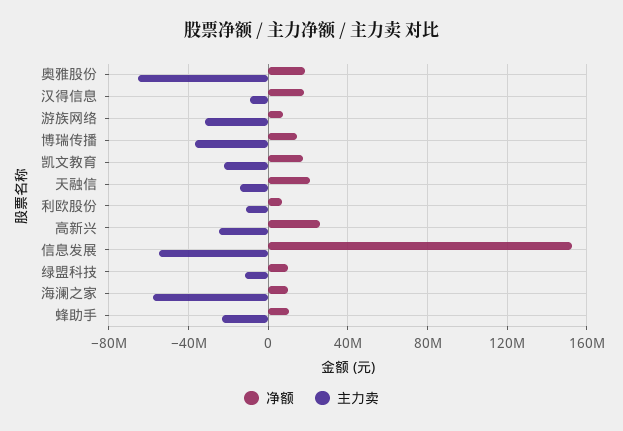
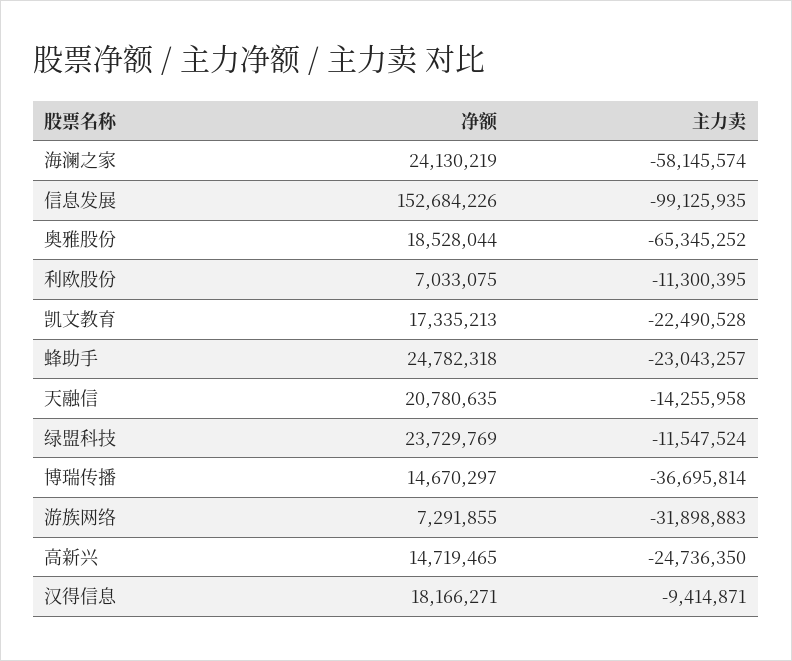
净额, 高新兴: 25000000 -> 14719465
主力卖, 信息发展: -55000000 -> -99125935
净额, 绿盟科技: 10000000 -> 23729769
净额, 海澜之家: 10000000 -> 24130219
净额, 蜂助手: 10000000 -> 24782318

